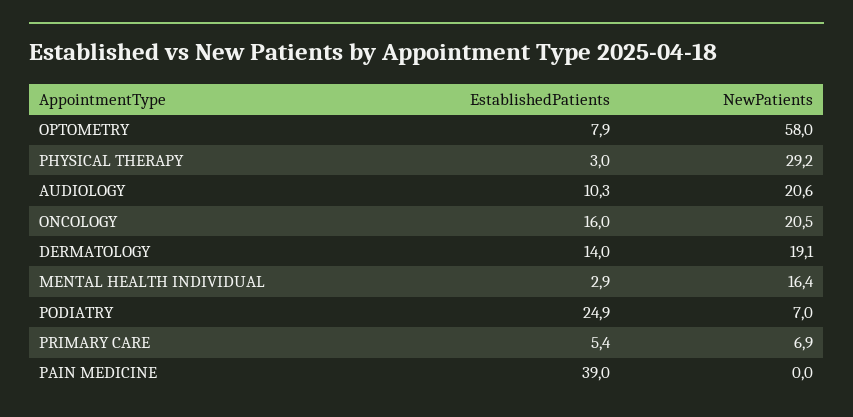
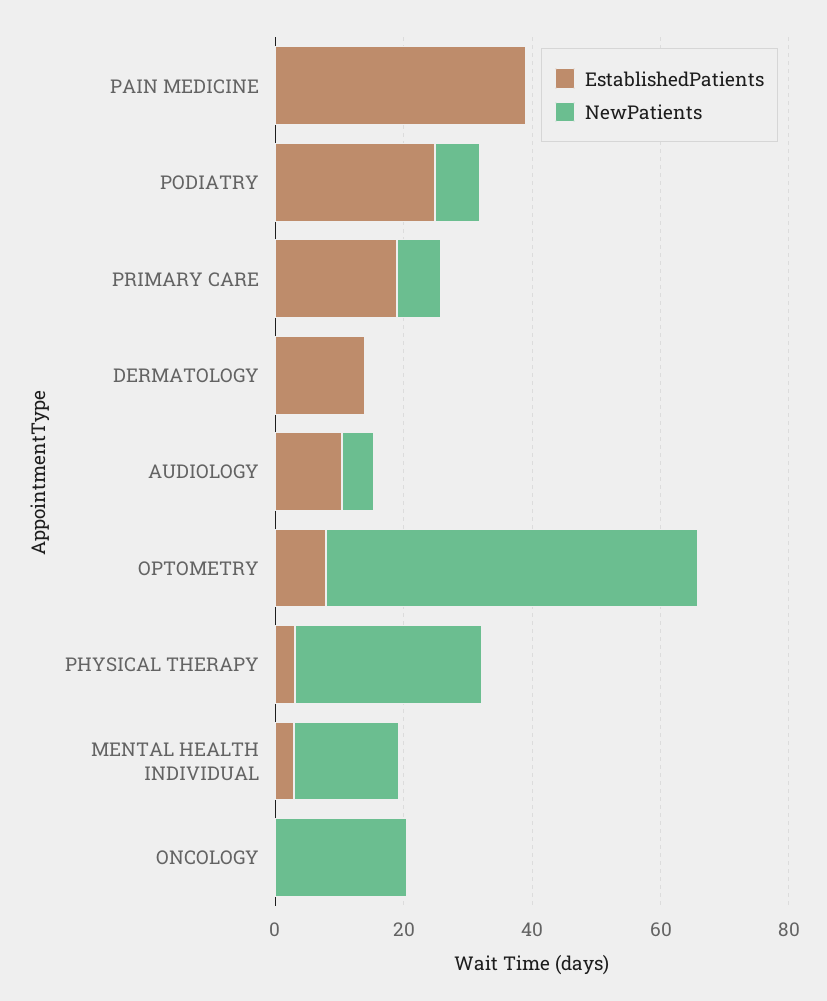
NewPatients, AUDIOLOGY: 20.6 -> 5
EstablishedPatients, ONCOLOGY: 16 -> 0
NewPatients, DERMATOLOGY: 19.1 -> 0
EstablishedPatients, PRIMARY CARE: 5.4 -> 20

